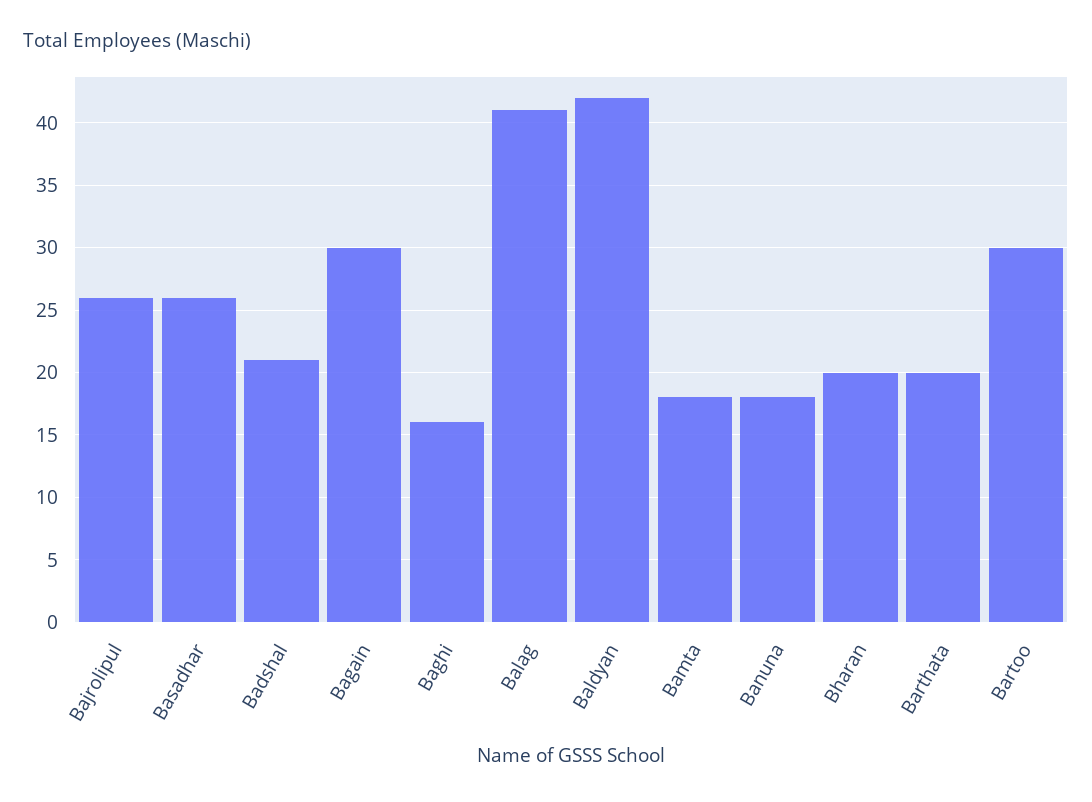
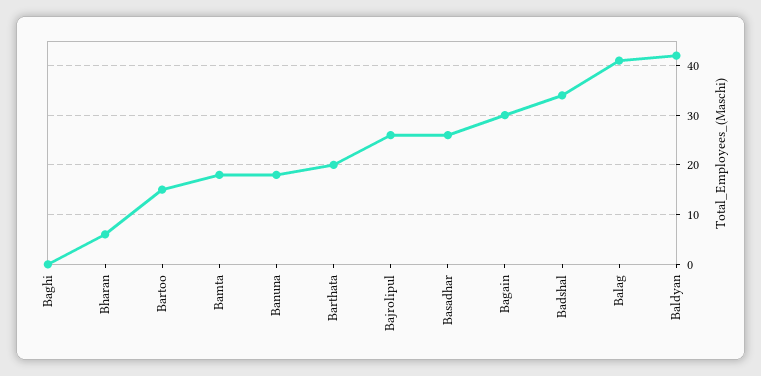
Badshal: 21 -> 35
Baghi: 16 -> 0
Bharan: 20 -> 5
Bartoo: 30 -> 15

